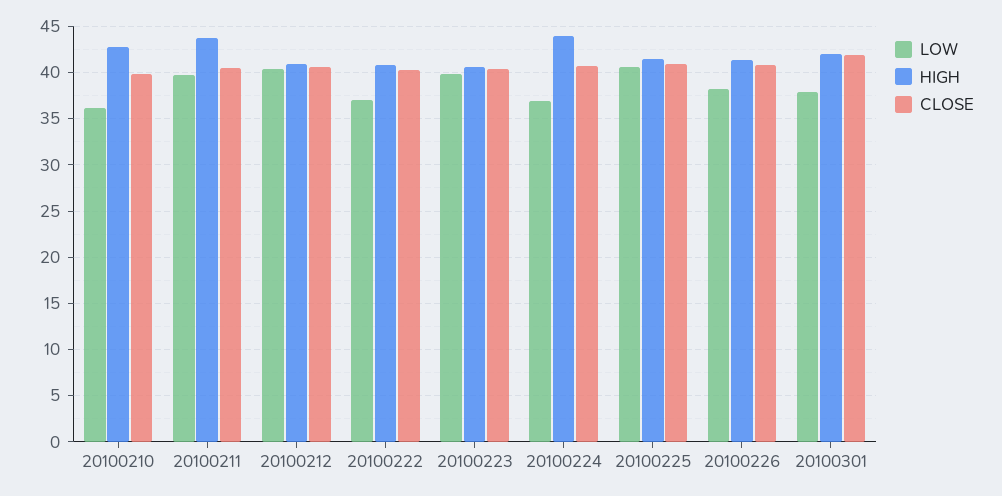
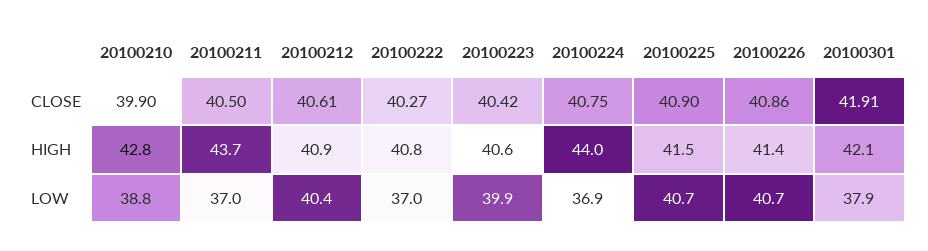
LOW, 20100210: 36 -> 38.8
LOW, 20100211: 40 -> 37
LOW, 20100226: 38 -> 40.7

